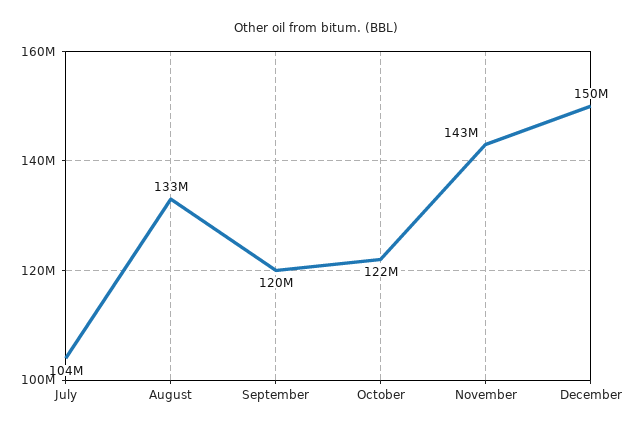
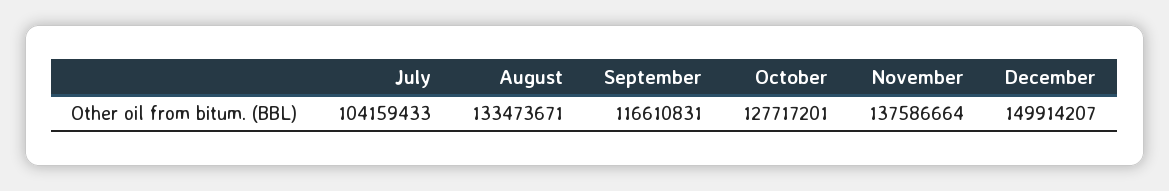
September: 120000000 -> 116610831
October: 122000000 -> 127717201
November: 143000000 -> 137586664

